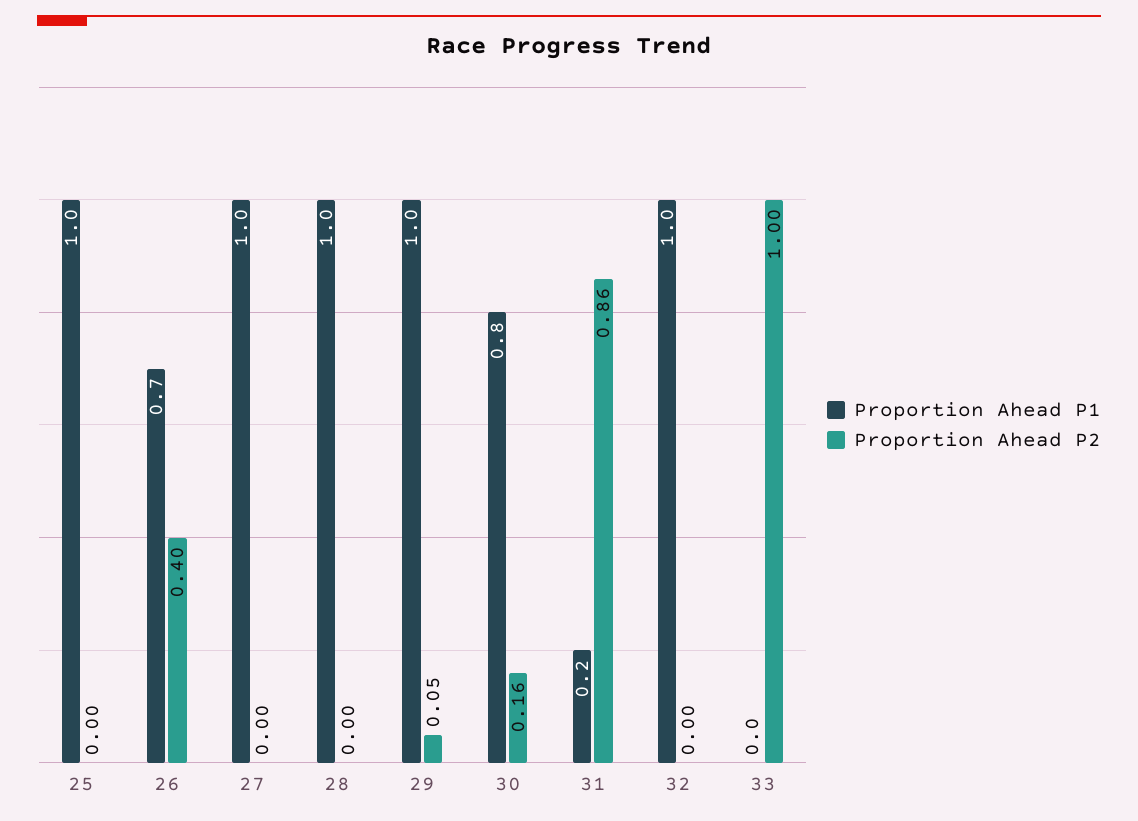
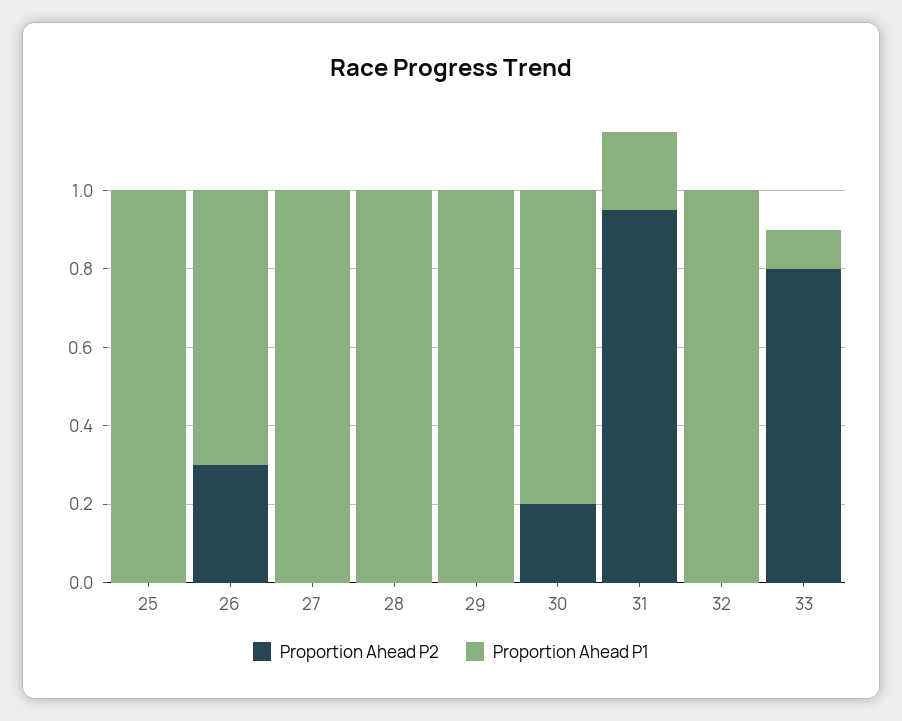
Proportion Ahead P2, 26: 0.4 -> 0.3
Proportion Ahead P2, 29: 0.05 -> 0
Proportion Ahead P2, 30: 0.16 -> 0.2
Proportion Ahead P2, 31: 0.86 -> 0.95
Proportion Ahead P1, 33: 0 -> 0.1
Proportion Ahead P2, 33: 1 -> 0.8

